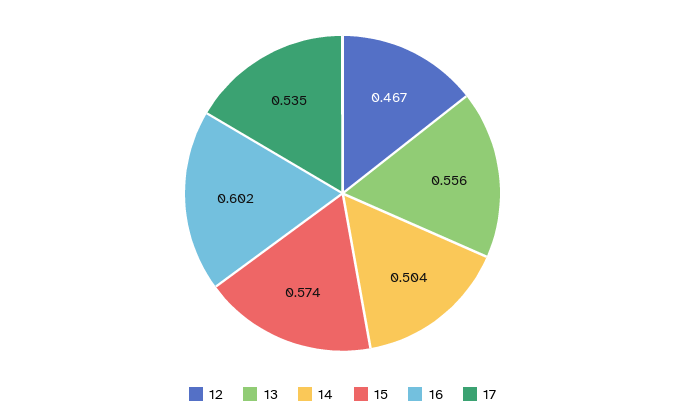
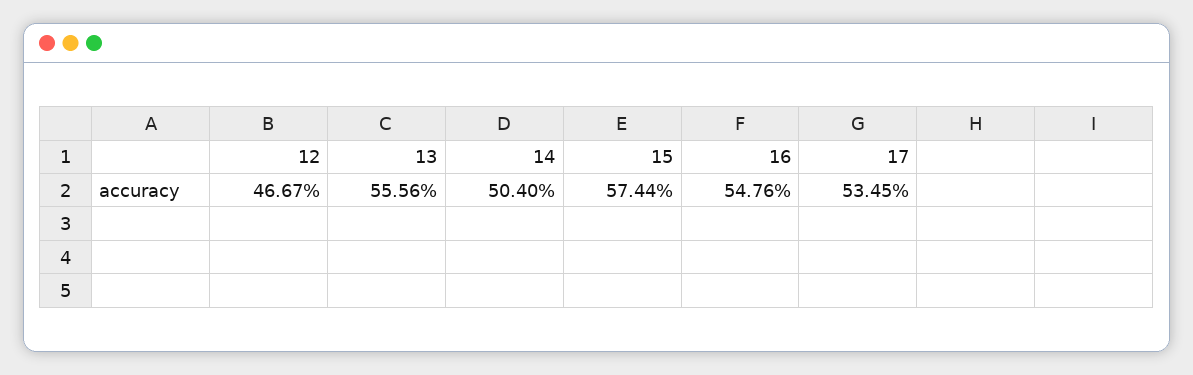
16: 0.602 -> 0.5476

